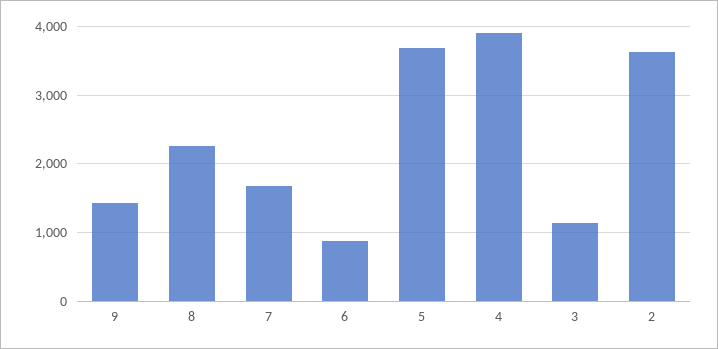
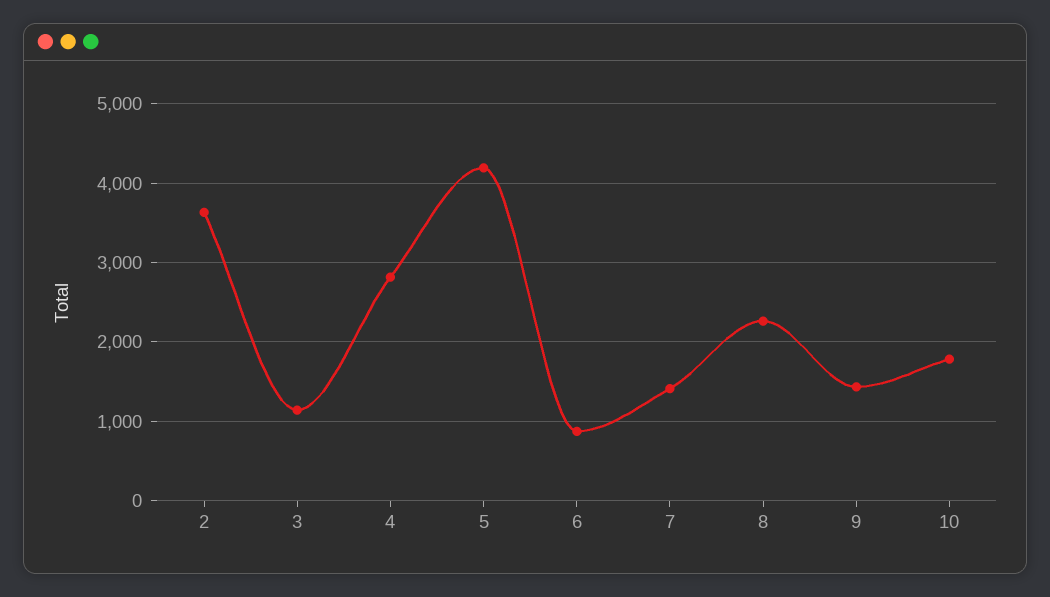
7: 1700 -> 1400
5: 3700 -> 4200
4: 3900 -> 2800
10: none -> 1800

